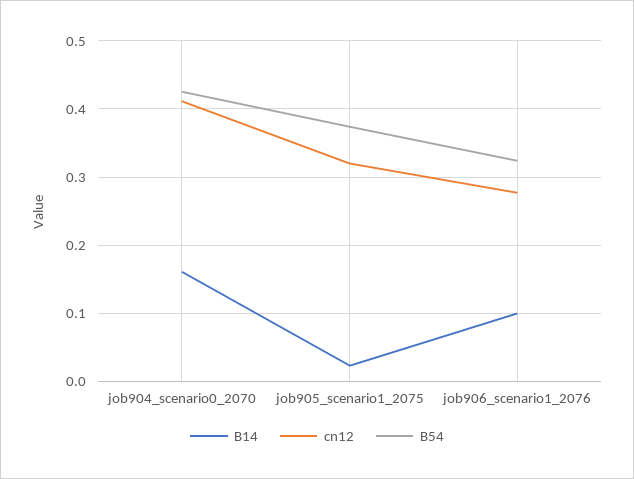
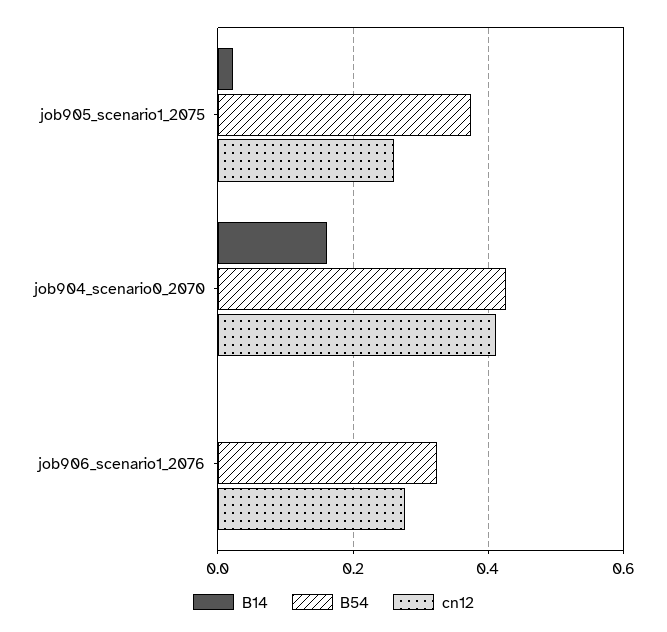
cn12, job905_scenario1_2075: 0.32 -> 0.26
B14, job906_scenario1_2076: 0.1 -> 0

